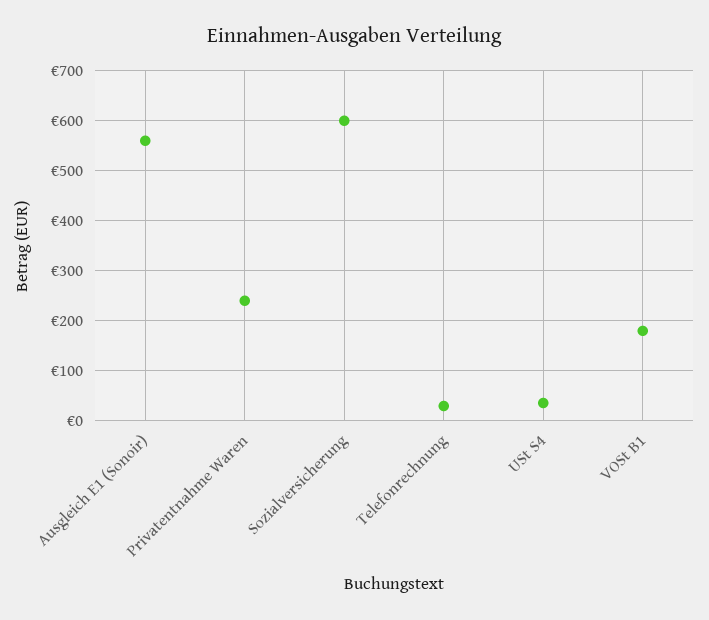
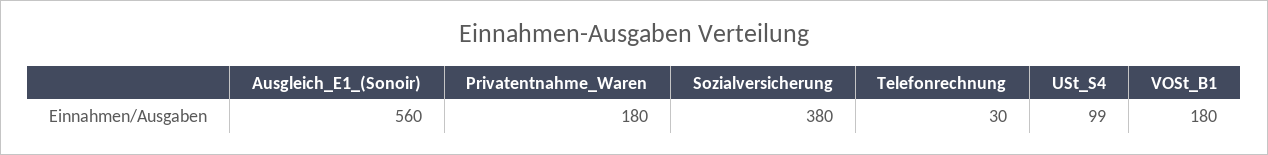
Privatentnahme Waren: 240 -> 180
Sozialversicherung: 600 -> 380
USt S4: 40 -> 99

